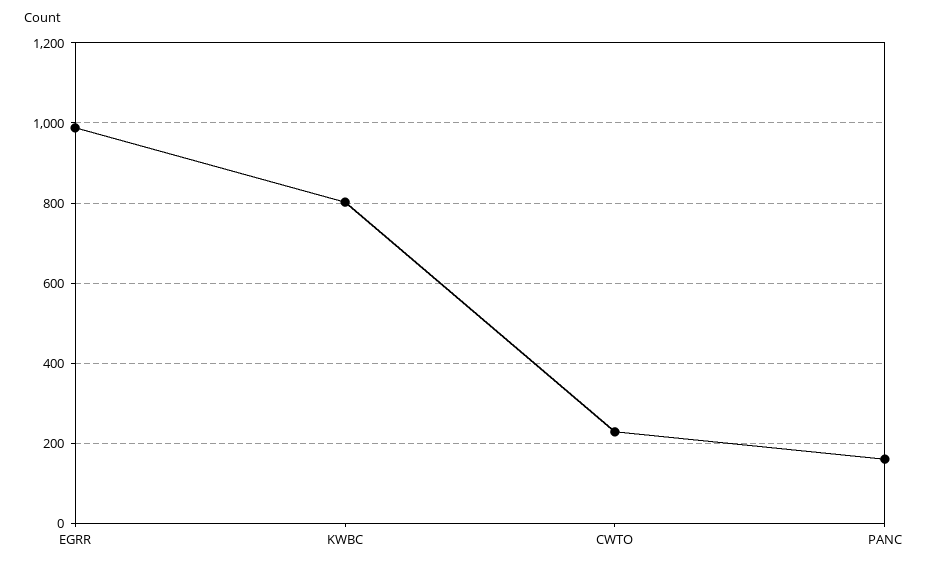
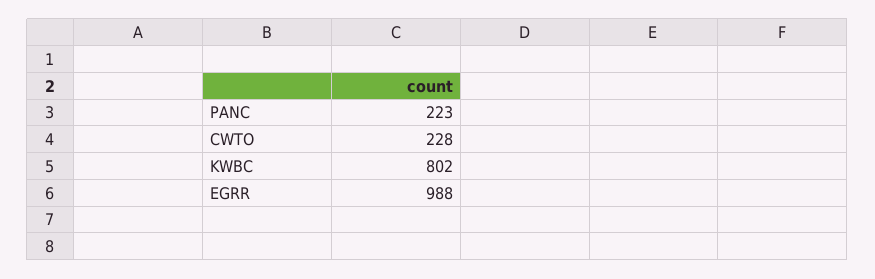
PANC: 160 -> 223

